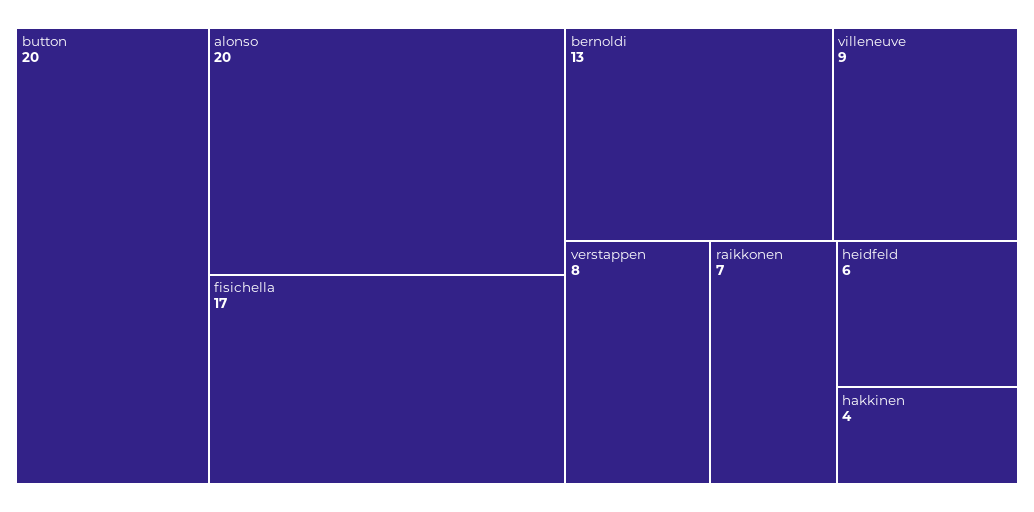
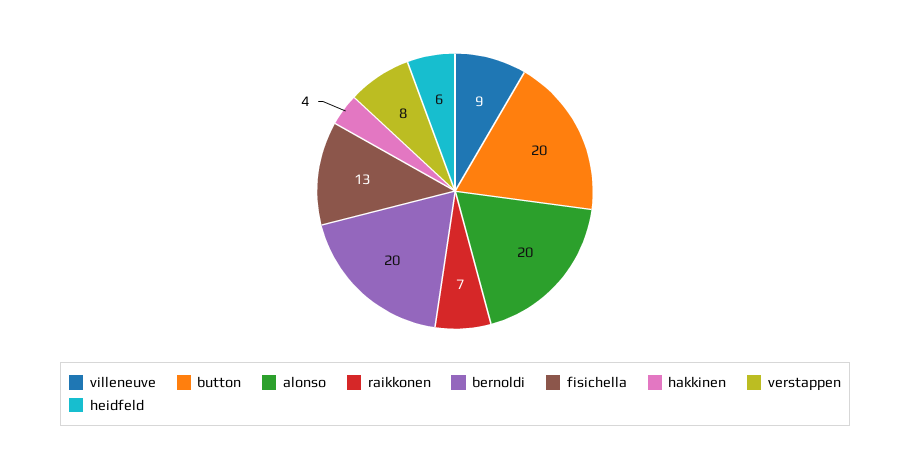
fisichella: 17 -> 13
bernoldi: 13 -> 20

